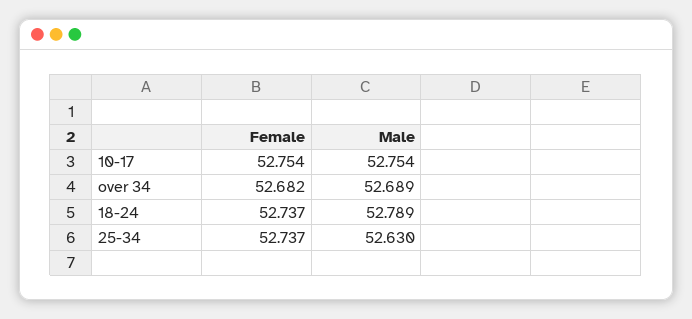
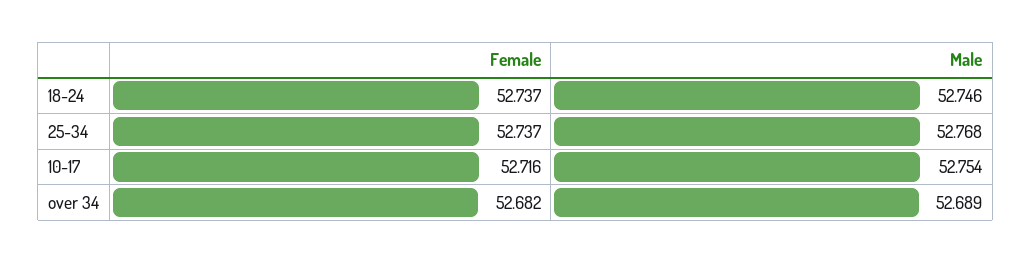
Female, 10-17: 52.754 -> 52.716
Male, 18-24: 52.789 -> 52.746
Male, 25-34: 52.63 -> 52.768

